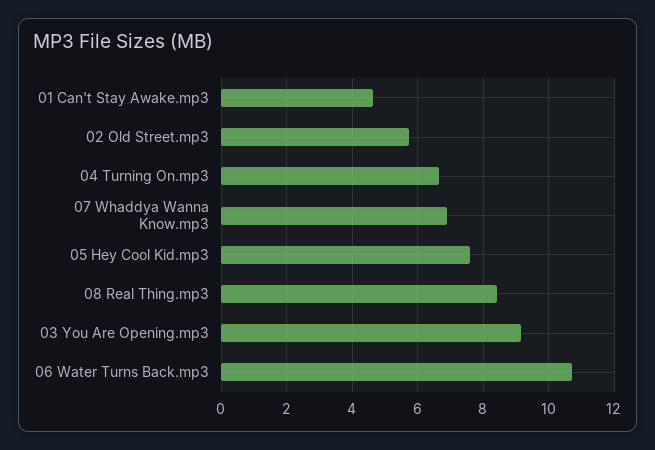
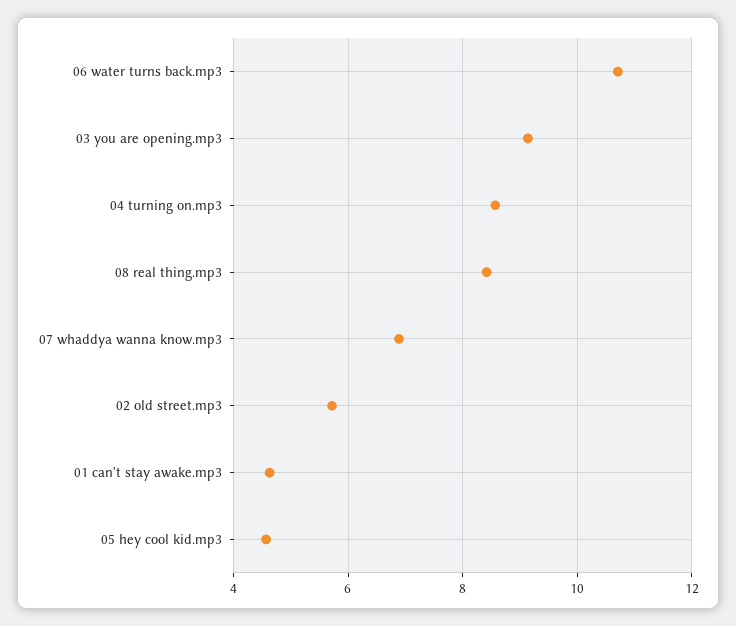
04 Turning On.mp3: 6.6 -> 8.6
05 Hey Cool Kid.mp3: 7.6 -> 4.6

